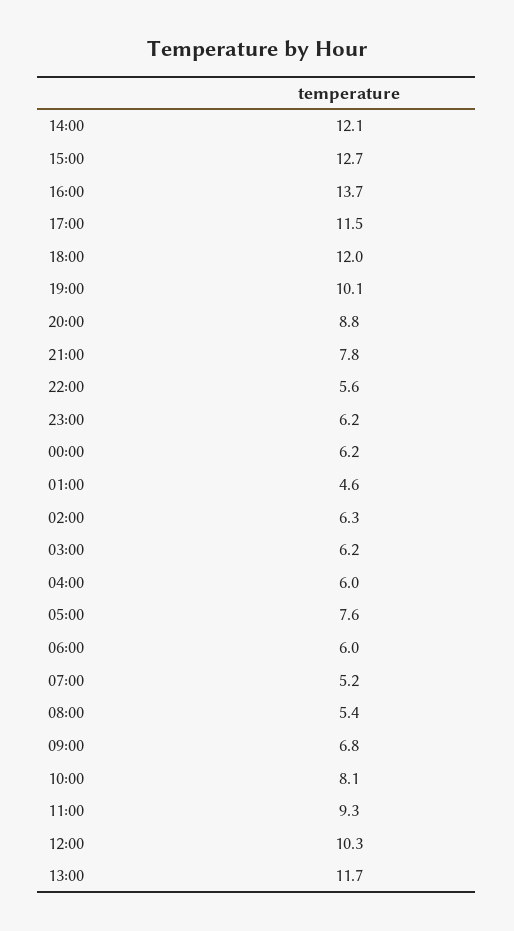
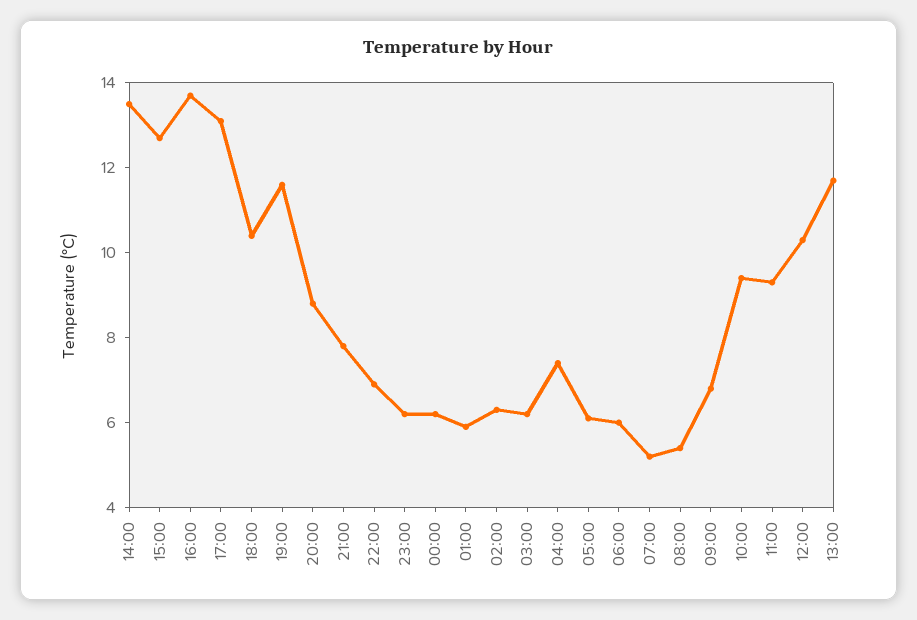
14:00: 12.1 -> 13.5
17:00: 11.5 -> 13
18:00: 12 -> 10.5
19:00: 10.1 -> 11.5
22:00: 5.6 -> 7
01:00: 4.6 -> 6
04:00: 6 -> 7.5
05:00: 7.6 -> 6
10:00: 8.1 -> 9.5

